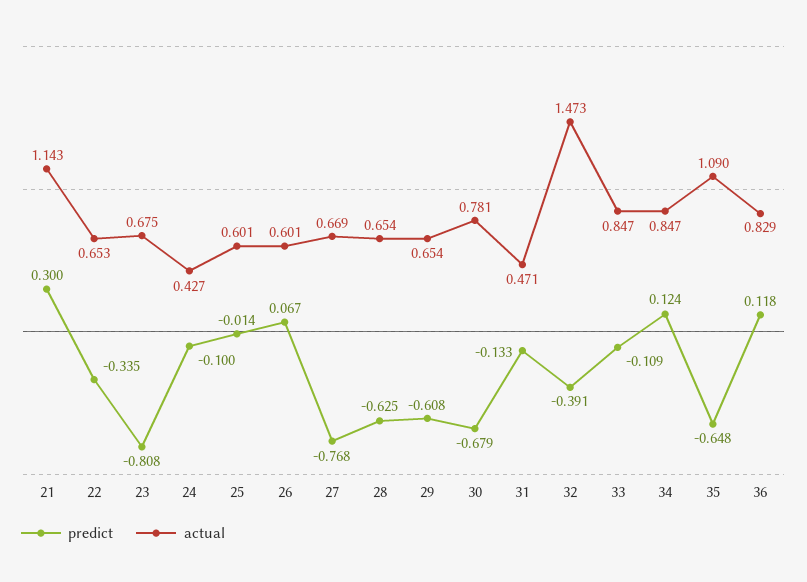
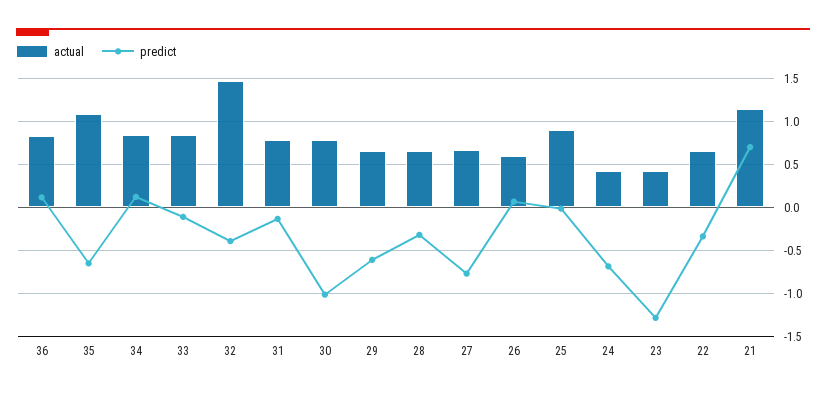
predict, 21: 0.3 -> 0.7
predict, 23: -0.808 -> -1.3
actual, 23: 0.675 -> 0.4
predict, 24: -0.1 -> -0.7
actual, 25: 0.601 -> 0.9
predict, 28: -0.625 -> -0.3
predict, 30: -0.679 -> -1
actual, 31: 0.471 -> 0.8

